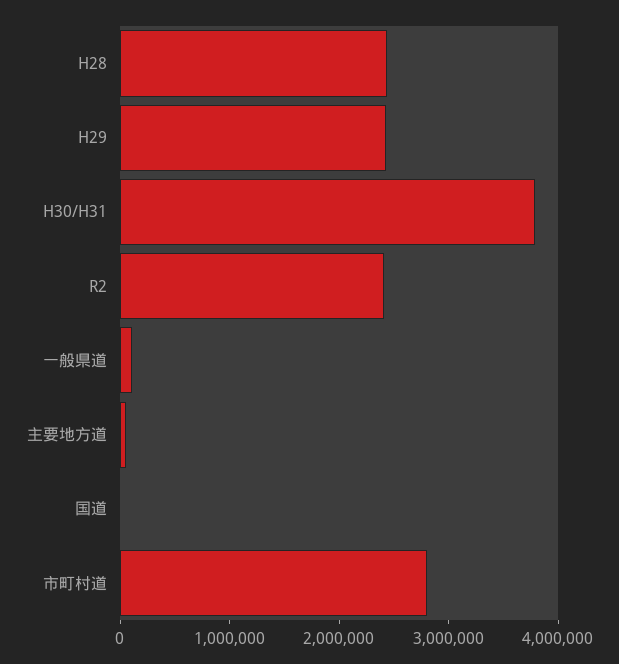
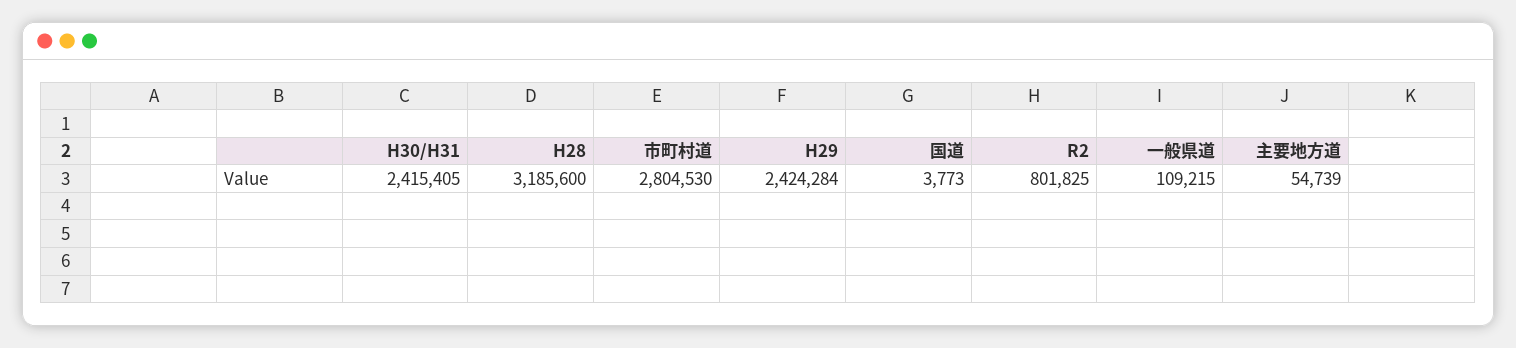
H28: 2400000 -> 3185600
H30/H31: 3800000 -> 2415405
R2: 2400000 -> 801825

